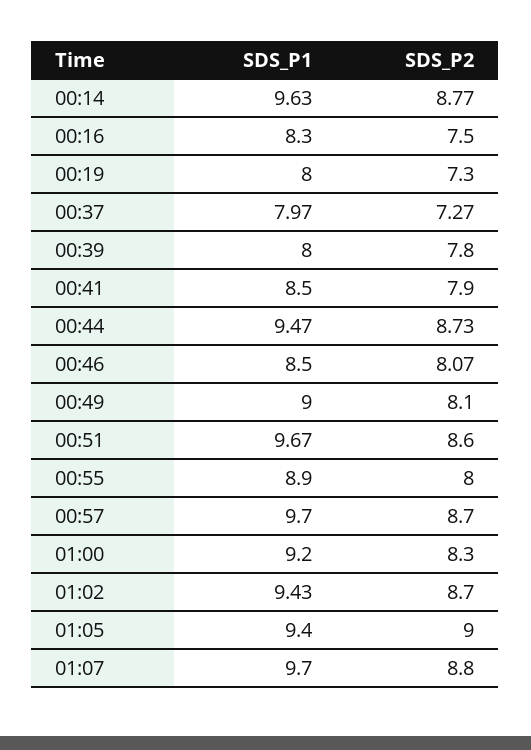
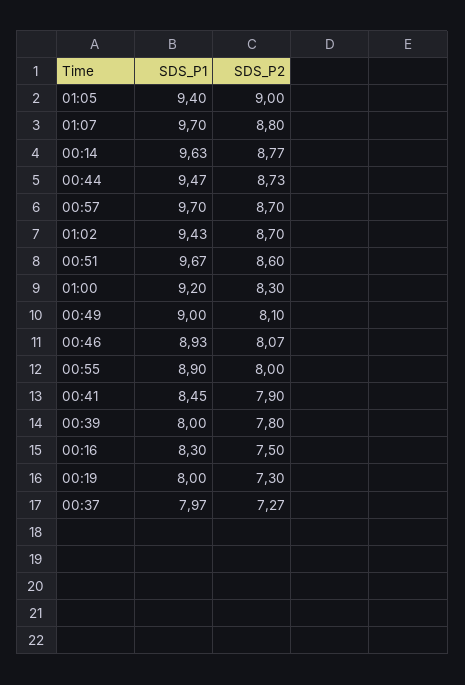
SDS_P1, 00:41: 8.5 -> 8.45
SDS_P1, 00:46: 8.5 -> 8.93

